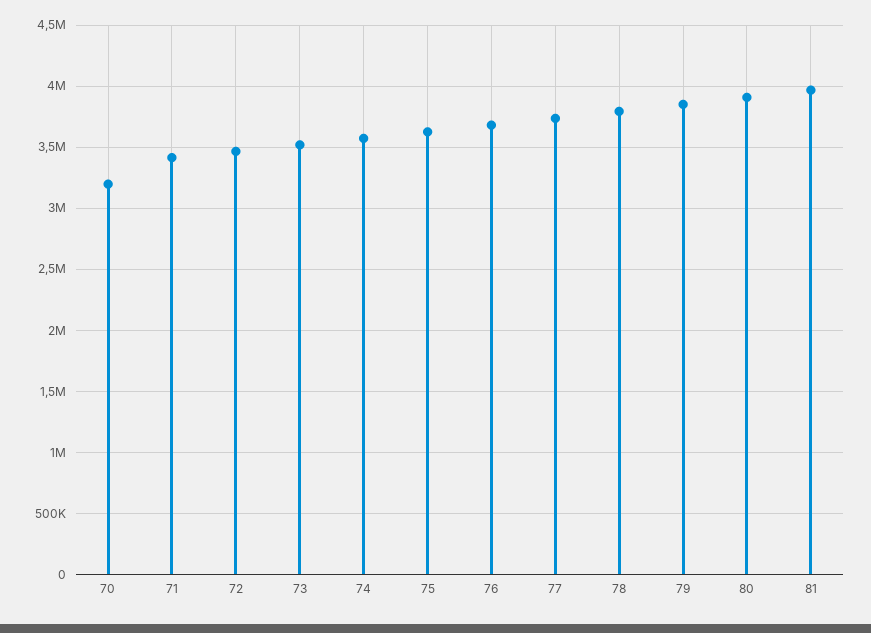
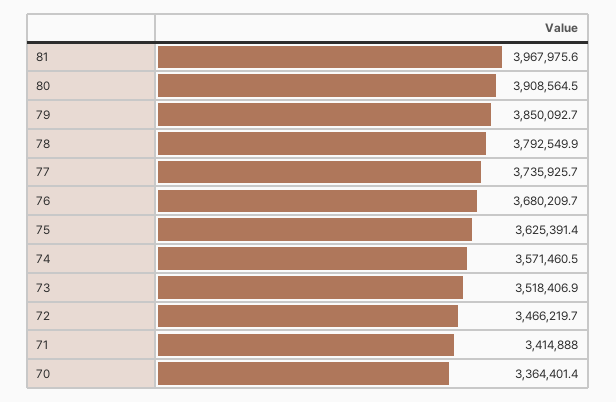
70: 3200000 -> 3364401.4

